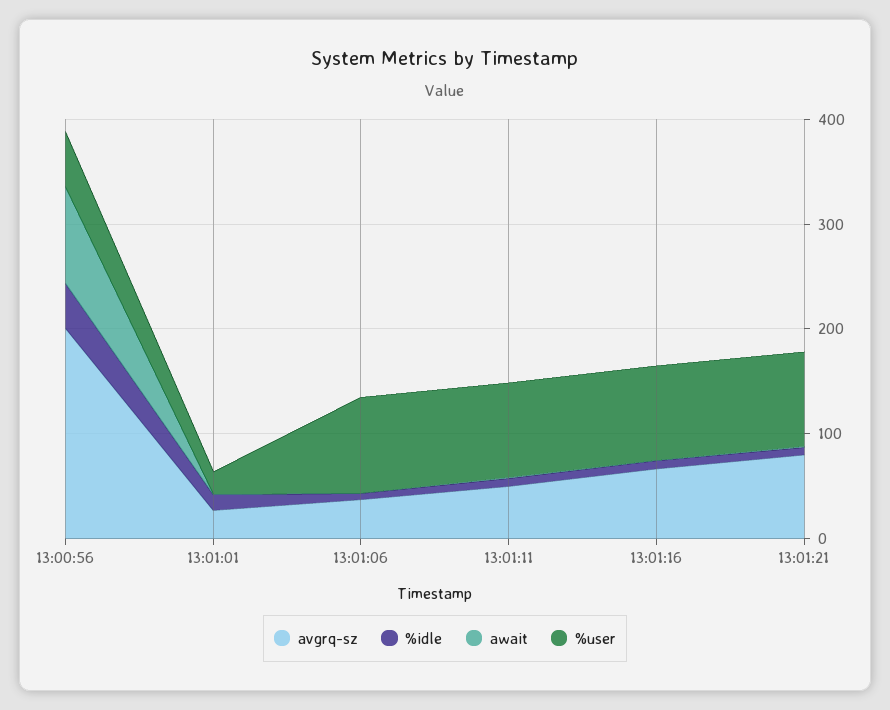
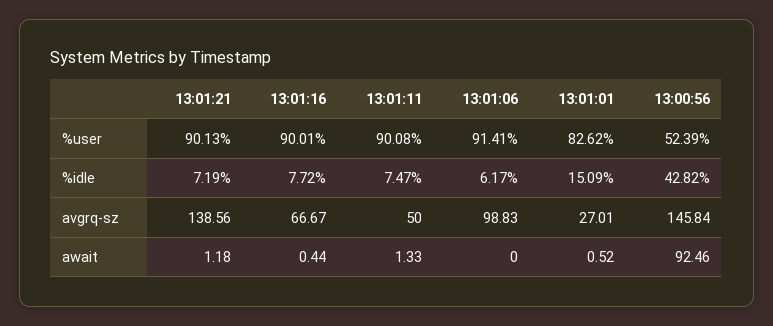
avgrq-sz, 13:00:56: 200 -> 145.84
%user, 13:01:01: 20 -> 82.62
avgrq-sz, 13:01:06: 40 -> 98.83
avgrq-sz, 13:01:21: 80 -> 138.56

